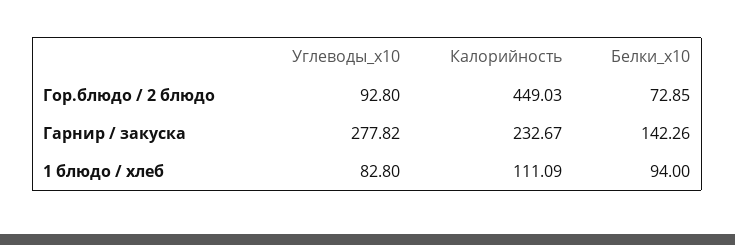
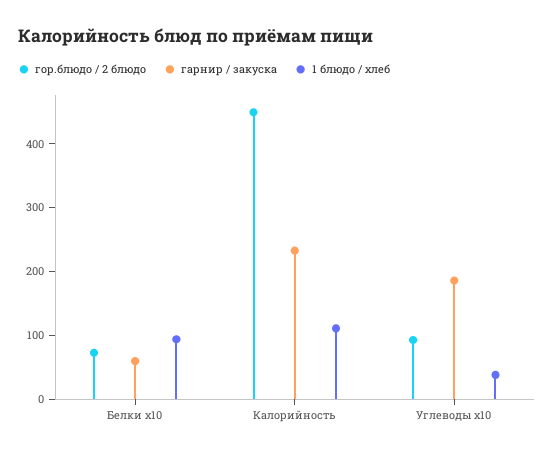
Гарнир / закуска, Углеводы_x10: 277.82 -> 180
Гарнир / закуска, Белки_x10: 142.26 -> 60
1 блюдо / хлеб, Углеводы_x10: 82.8 -> 40

